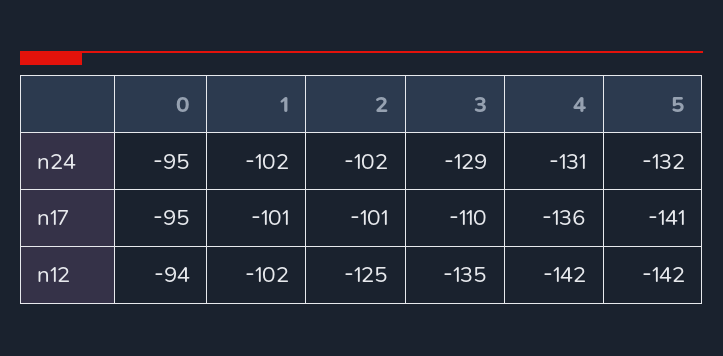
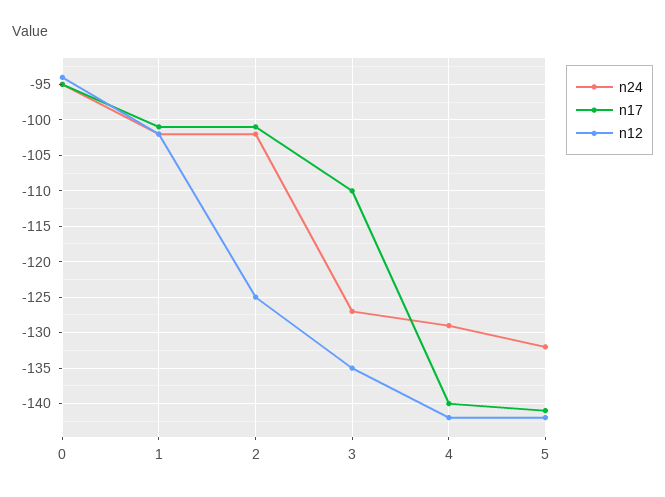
n24, 3: -129 -> -127
n24, 4: -131 -> -129
n17, 4: -136 -> -140

